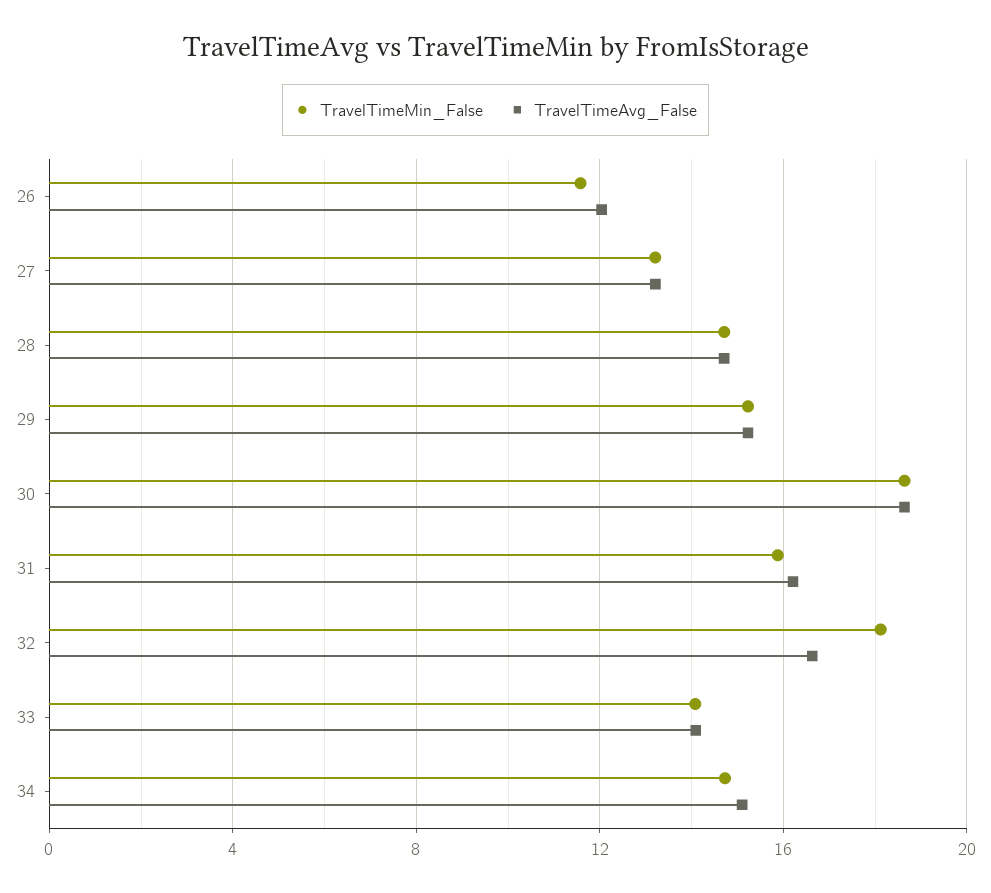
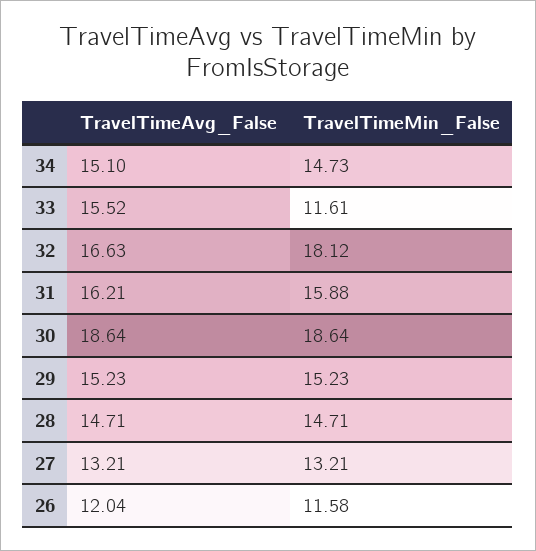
TravelTimeMin_False, 33: 14 -> 11.61
TravelTimeAvg_False, 33: 14 -> 15.52

